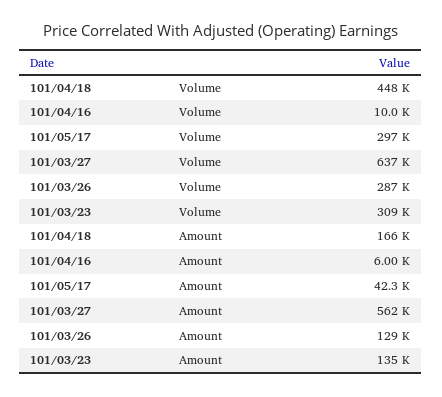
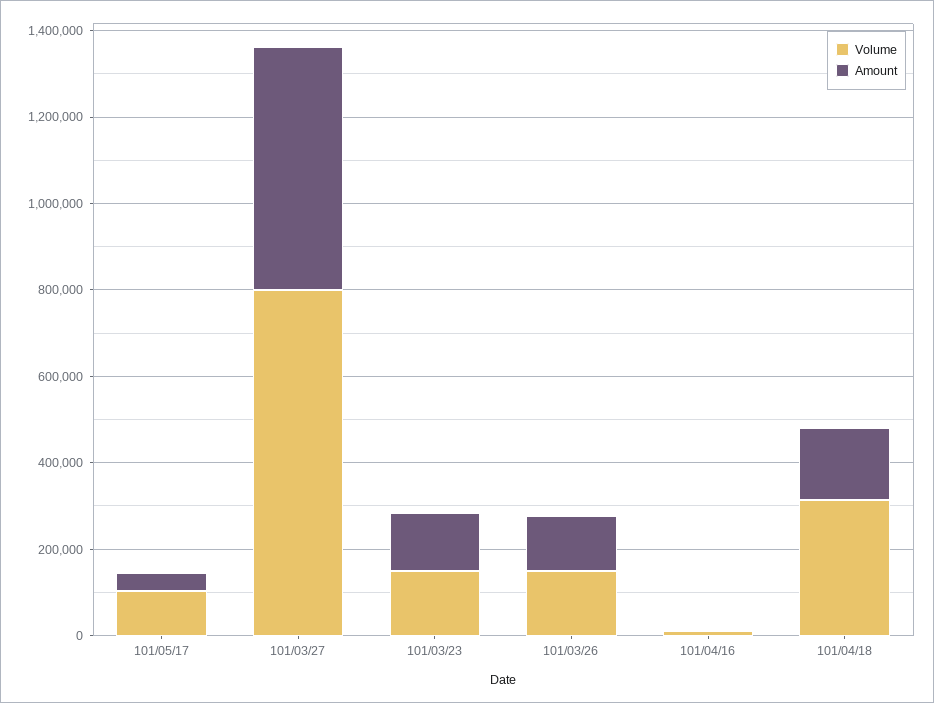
Volume, 101/04/18: 448000 -> 300000
Volume, 101/05/17: 297000 -> 100000
Volume, 101/03/27: 637000 -> 800000
Volume, 101/03/26: 287000 -> 150000
Volume, 101/03/23: 309000 -> 150000

